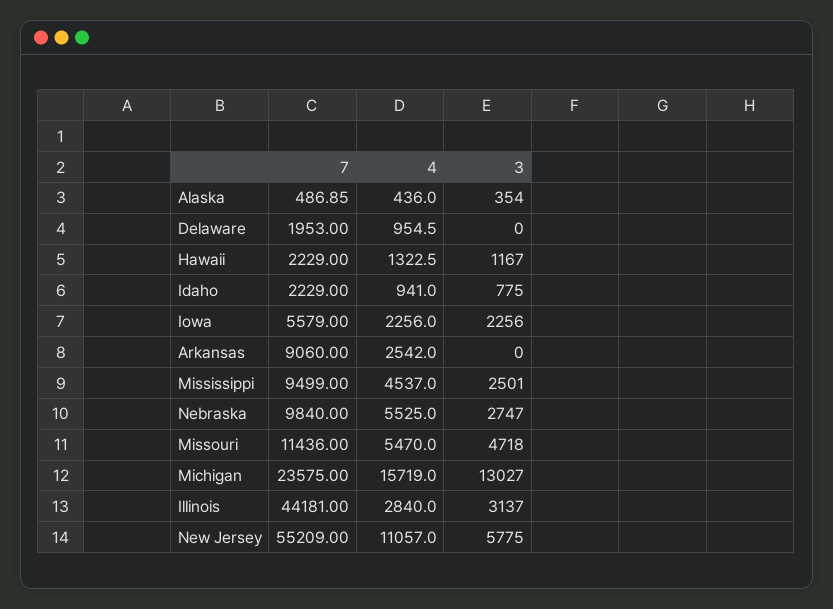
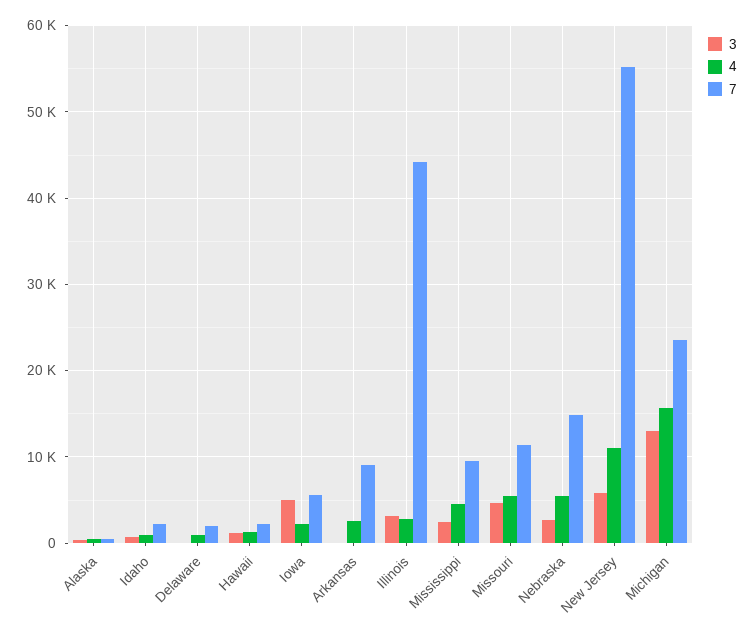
3, Iowa: 2256 -> 5000
7, Nebraska: 9840 -> 15000

